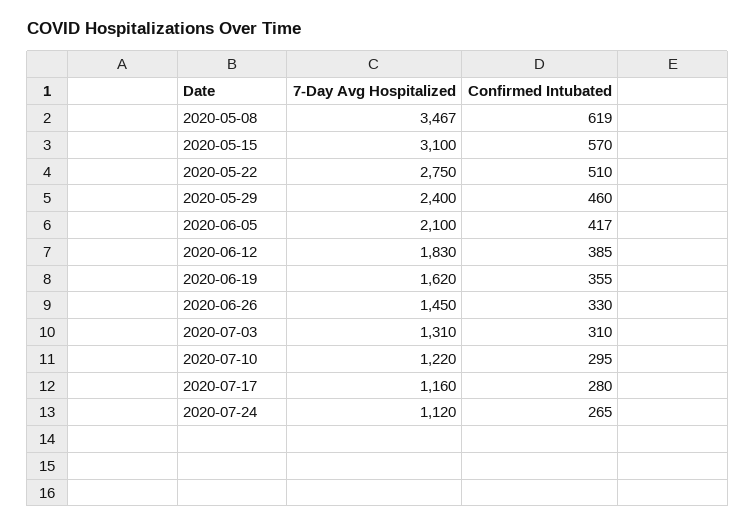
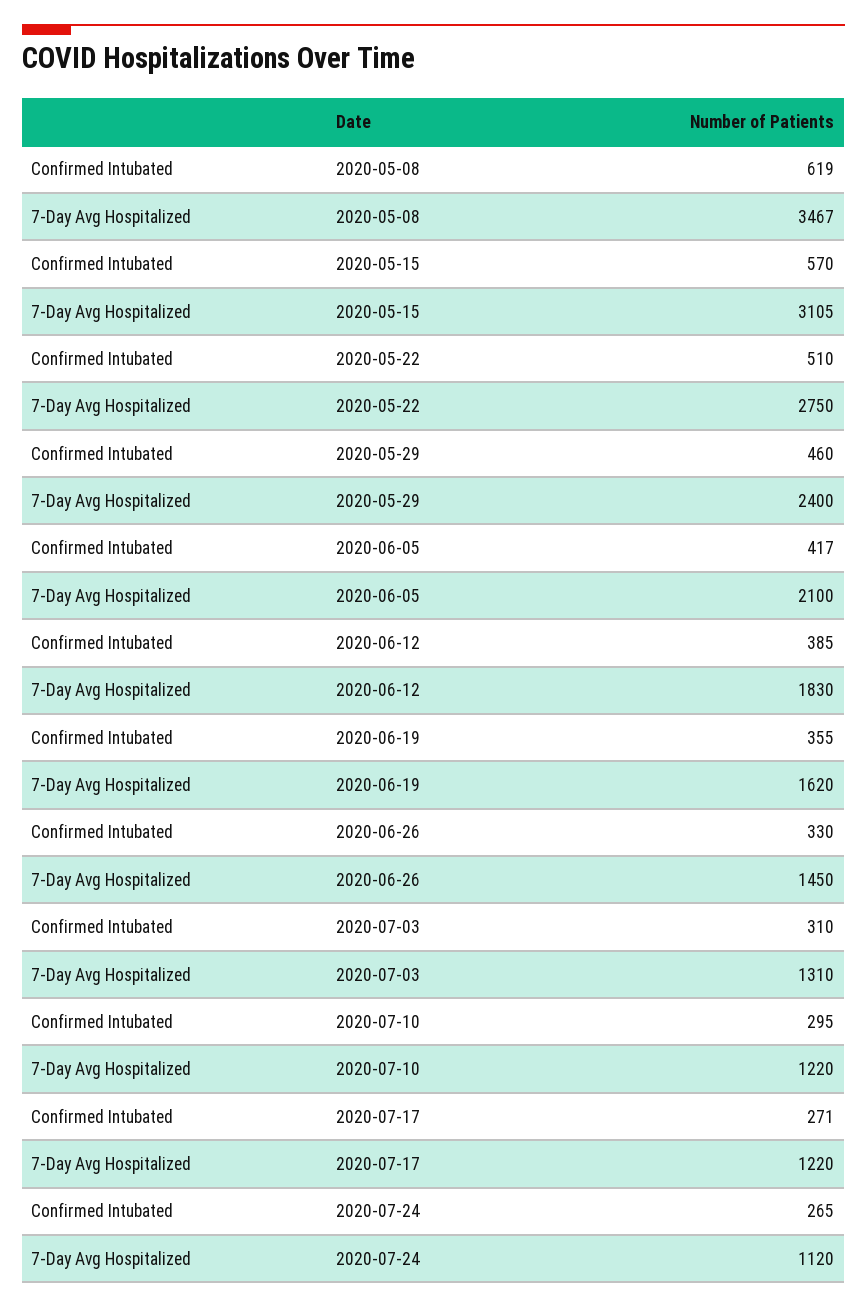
7-Day Avg Hospitalized, 2020-05-15: 3100 -> 3105
7-Day Avg Hospitalized, 2020-07-17: 1160 -> 1220
Confirmed Intubated, 2020-07-17: 280 -> 271

